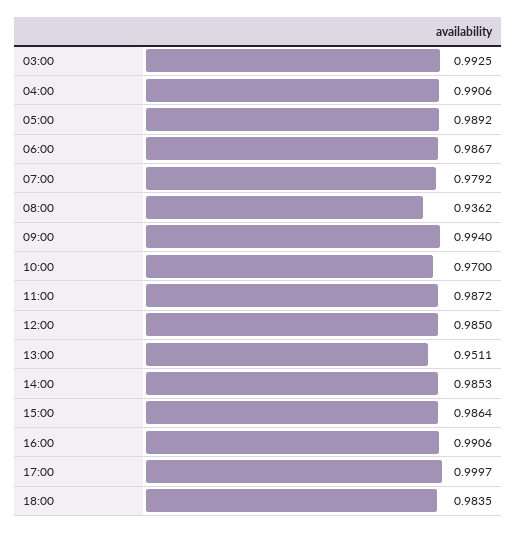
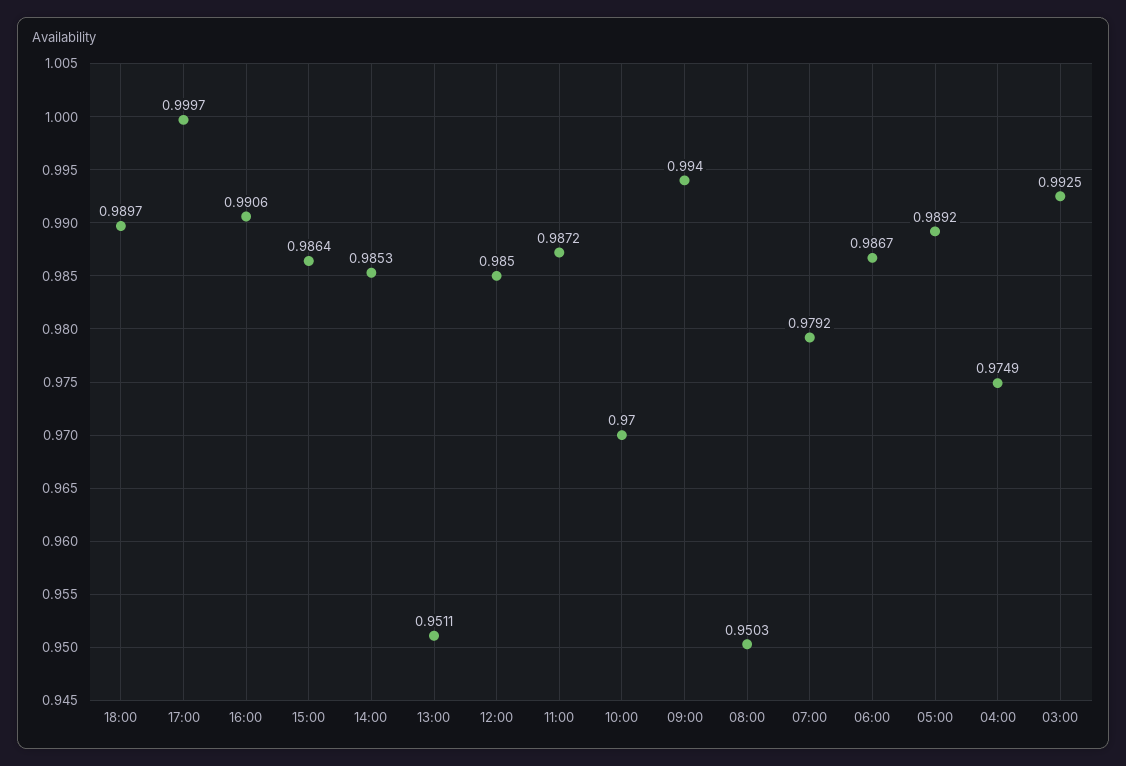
04:00: 0.9906 -> 0.9749
08:00: 0.9362 -> 0.9503
18:00: 0.9835 -> 0.9897

